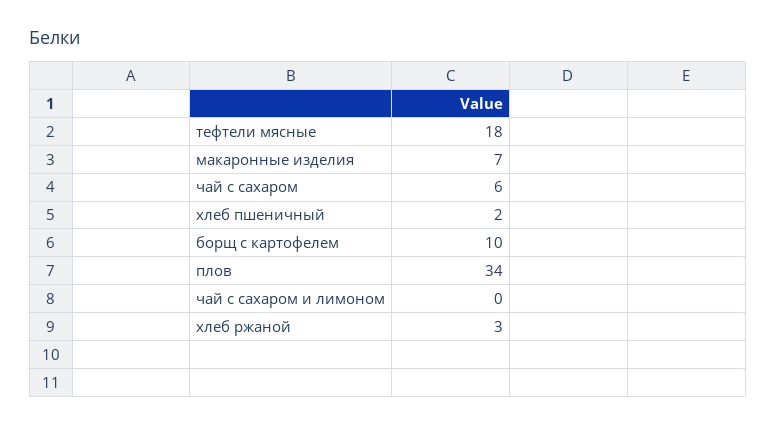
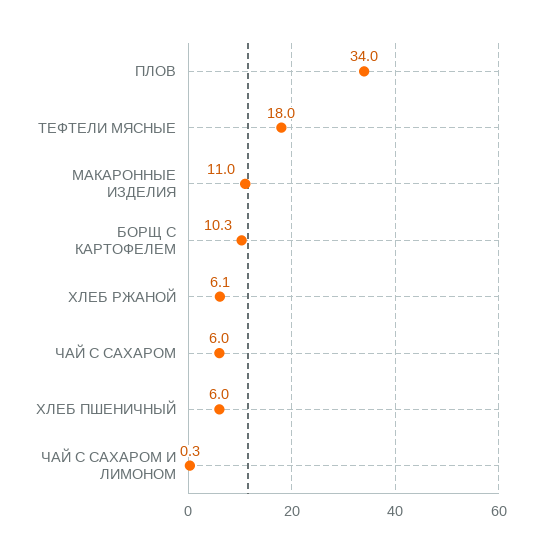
макаронные изделия: 7 -> 11
хлеб пшеничный: 2 -> 6
хлеб ржаной: 3 -> 6.1

